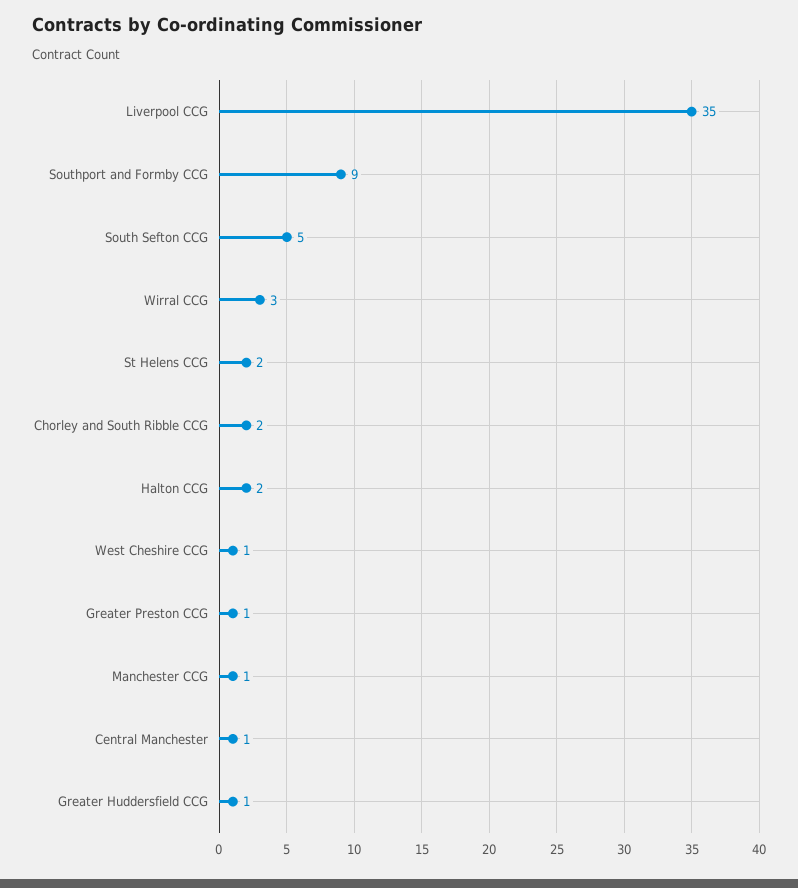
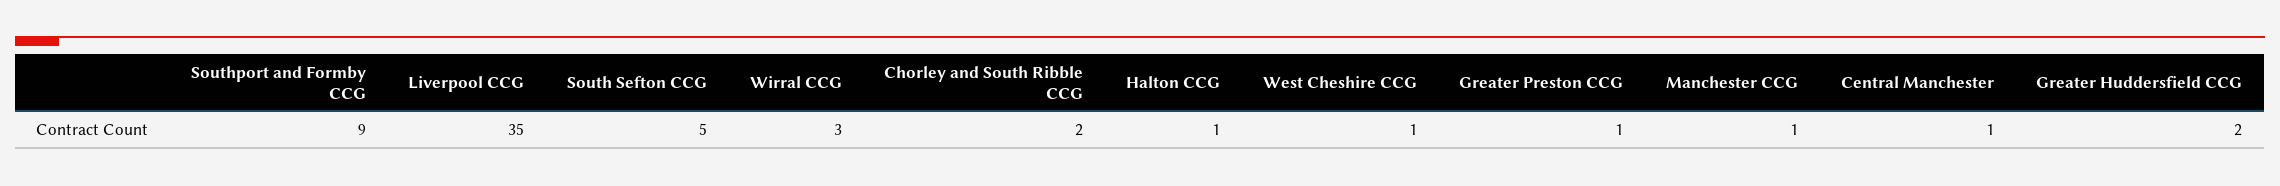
St Helens CCG: 2 -> none
Halton CCG: 2 -> 1
Greater Huddersfield CCG: 1 -> 2

